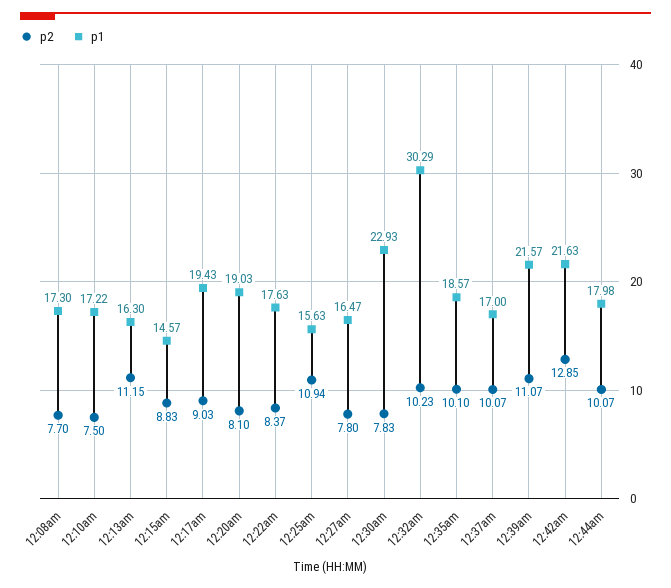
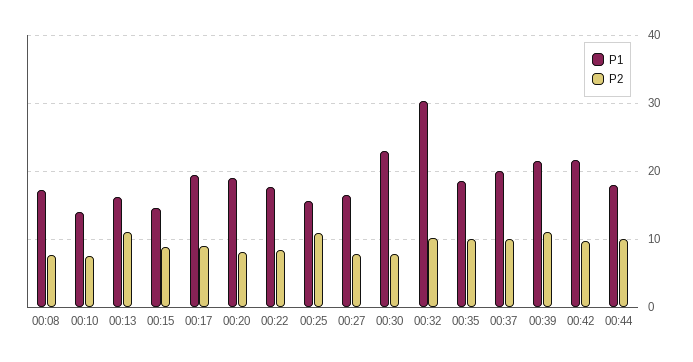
p1, 12:10am: 17.22 -> 14
p1, 12:37am: 17 -> 20
p2, 12:42am: 12.85 -> 10

